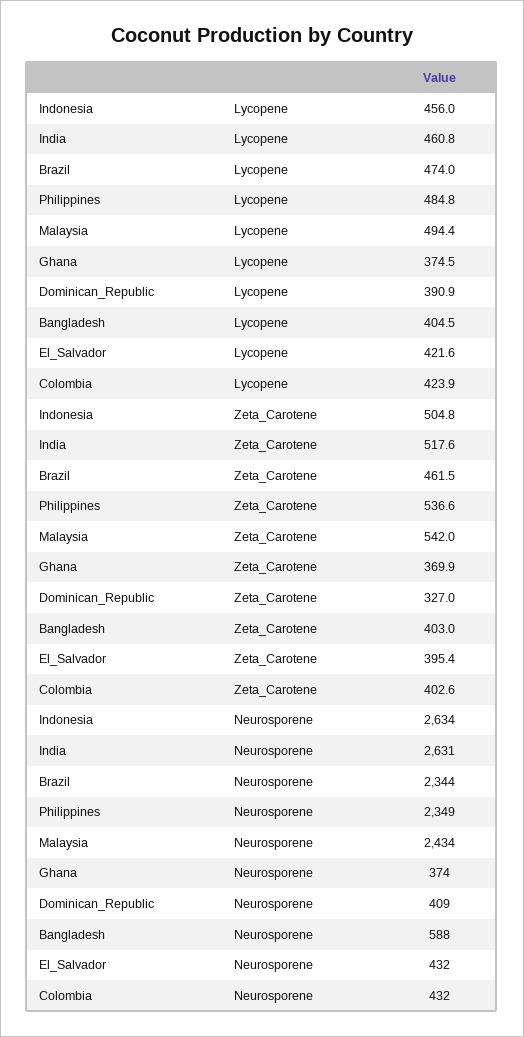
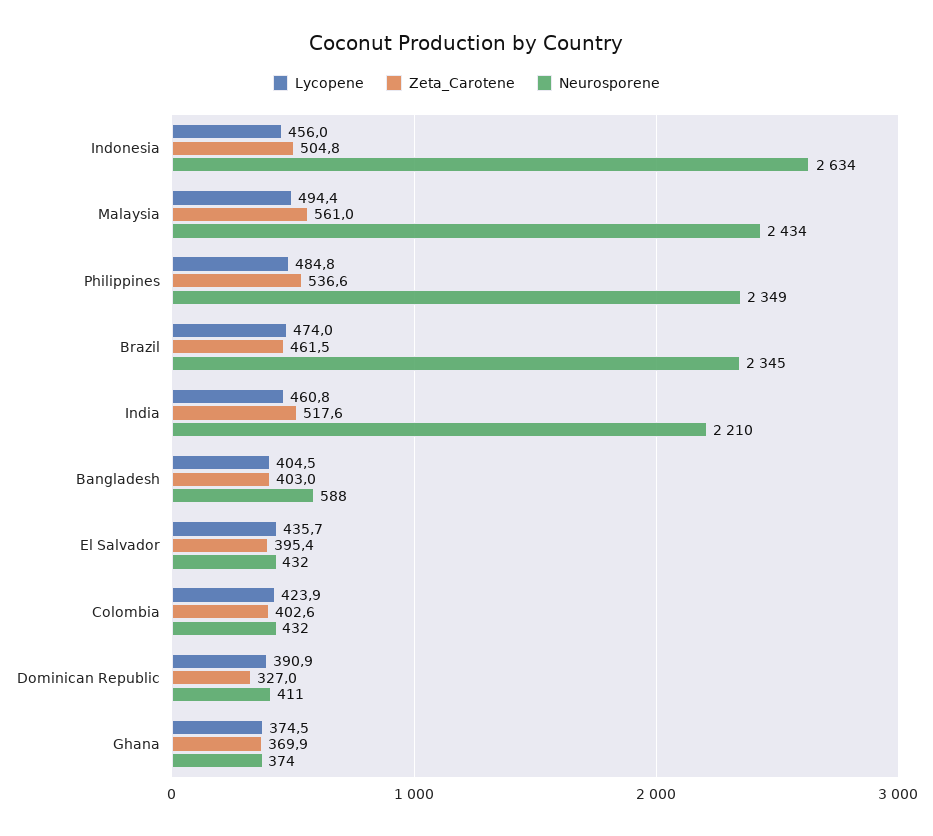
Lycopene, El_Salvador: 421.6 -> 435.7
Zeta_Carotene, Malaysia: 542 -> 561
Neurosporene, India: 2631 -> 2210
Neurosporene, Brazil: 2344 -> 2345
Neurosporene, Dominican_Republic: 409 -> 411

